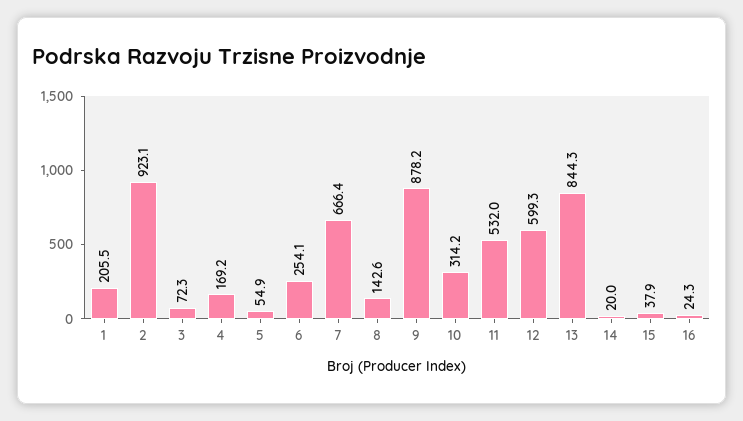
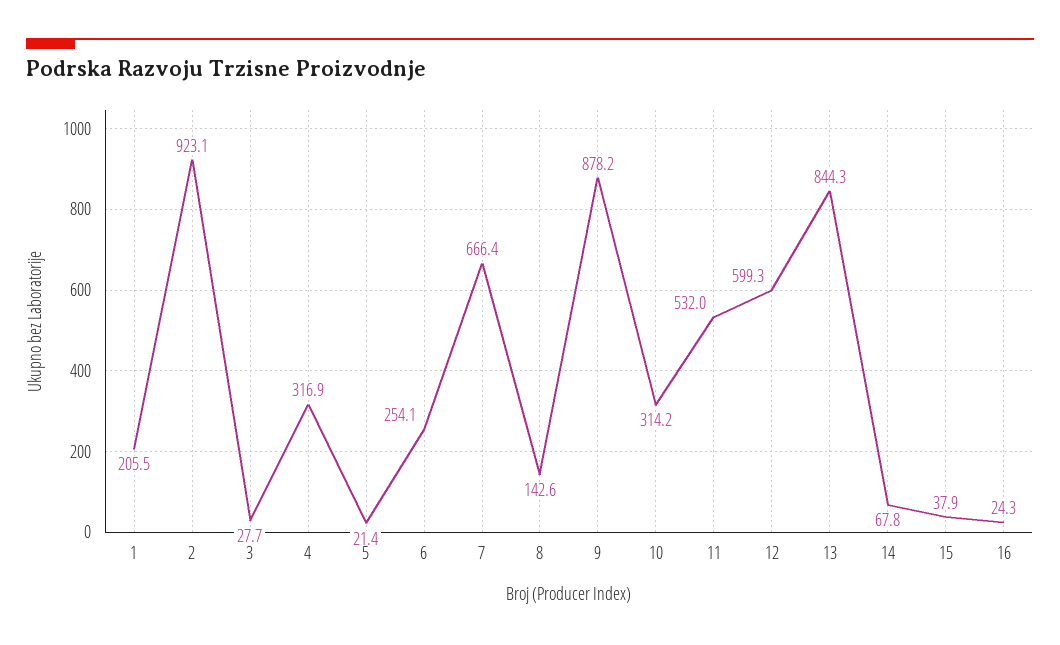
3: 72.3 -> 27.7
4: 169.2 -> 316.9
5: 54.9 -> 21.4
14: 20 -> 67.8

